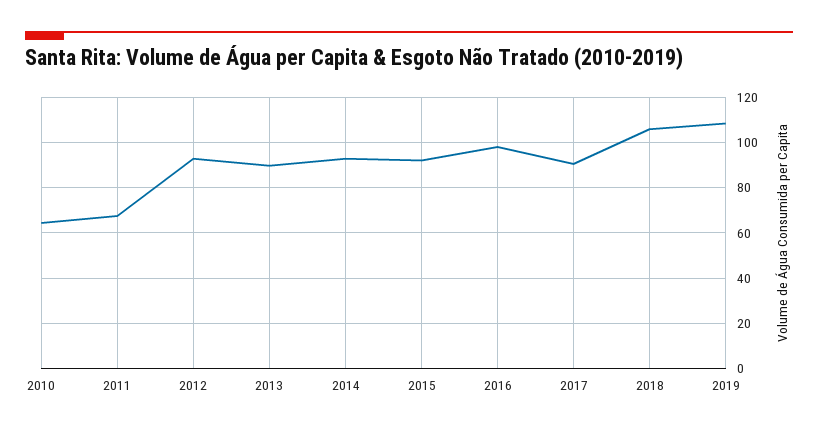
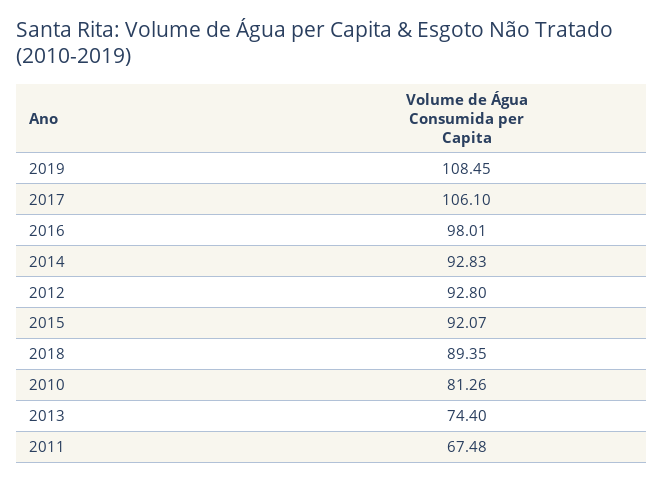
2010: 65 -> 81.26
2013: 90 -> 74.4
2017: 90 -> 106.1
2018: 105 -> 89.35

